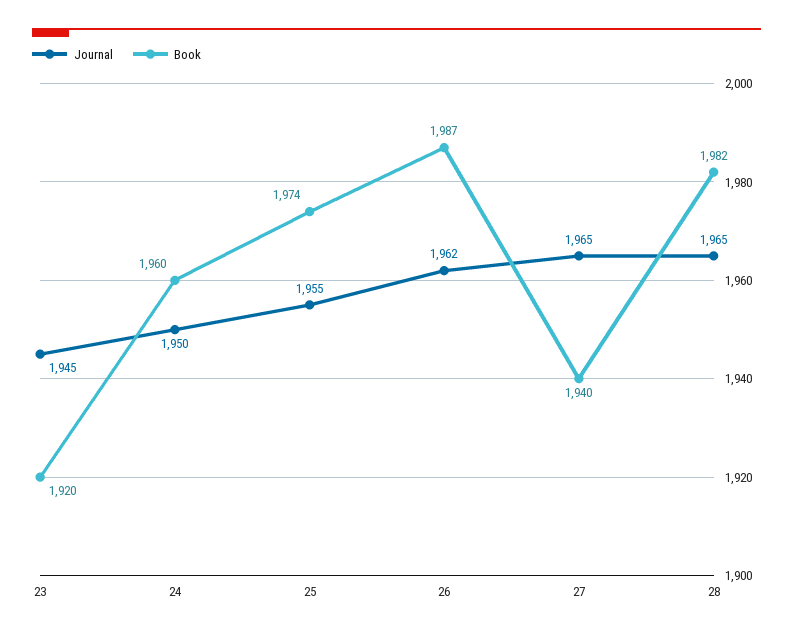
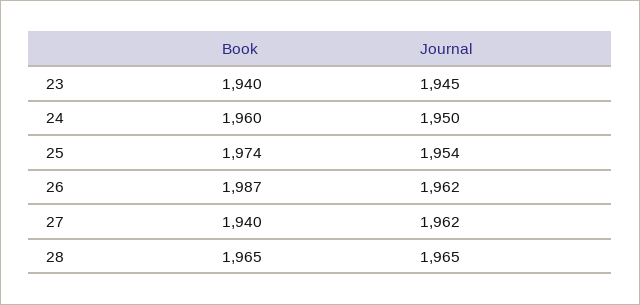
Book, 23: 1920 -> 1940
Journal, 25: 1955 -> 1954
Journal, 27: 1965 -> 1962
Book, 28: 1982 -> 1965

